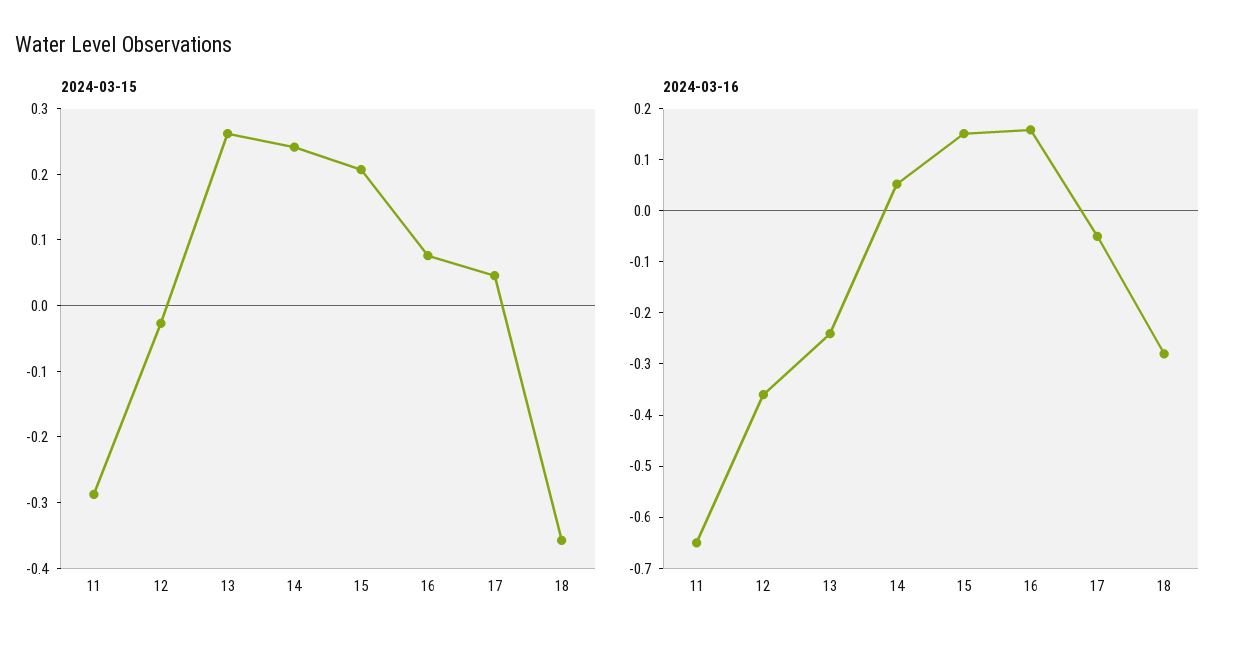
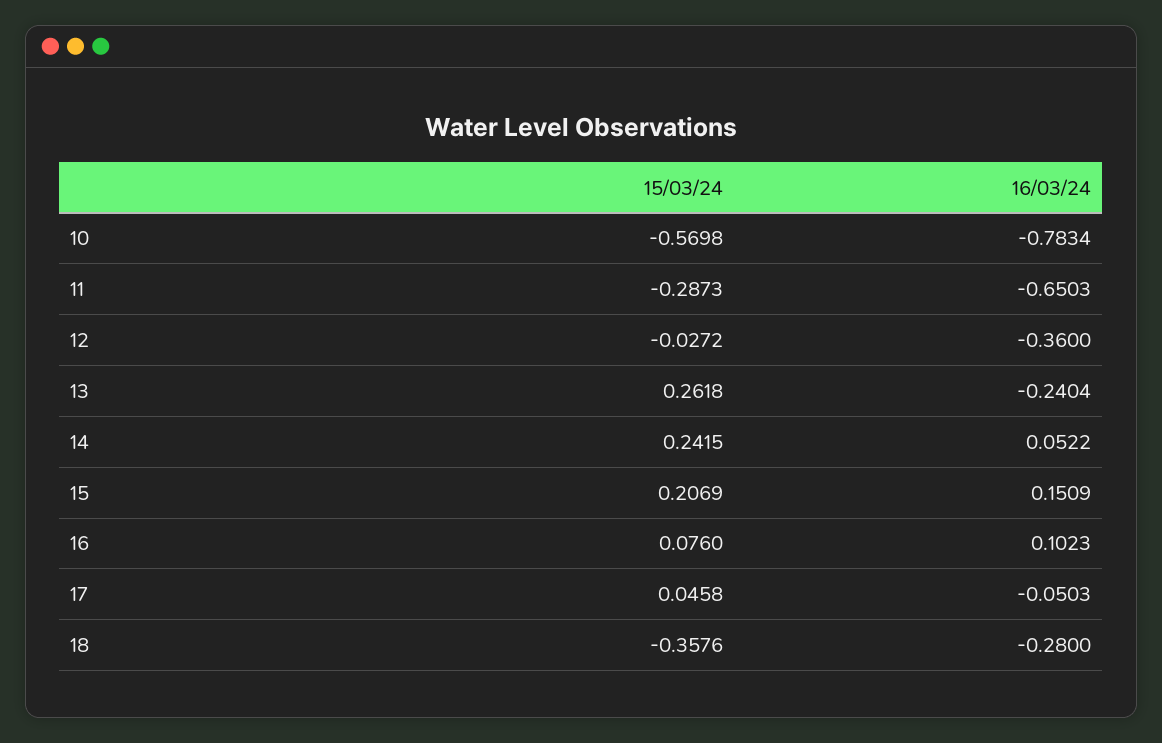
2024-03-16, 16: 0.16 -> 0.1023
2024-03-15, 10: none -> -0.5698
2024-03-16, 10: none -> -0.7834

